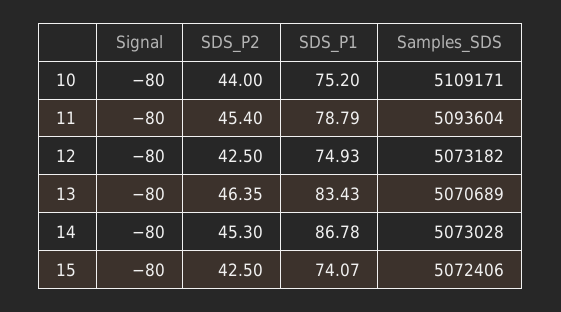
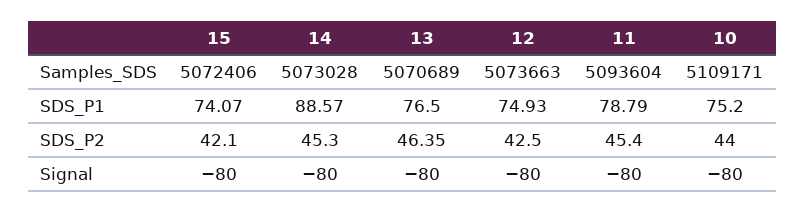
Samples_SDS, 12: 5073182 -> 5073663
SDS_P1, 13: 83.43 -> 76.5
SDS_P1, 14: 86.78 -> 88.57
SDS_P2, 15: 42.5 -> 42.1

